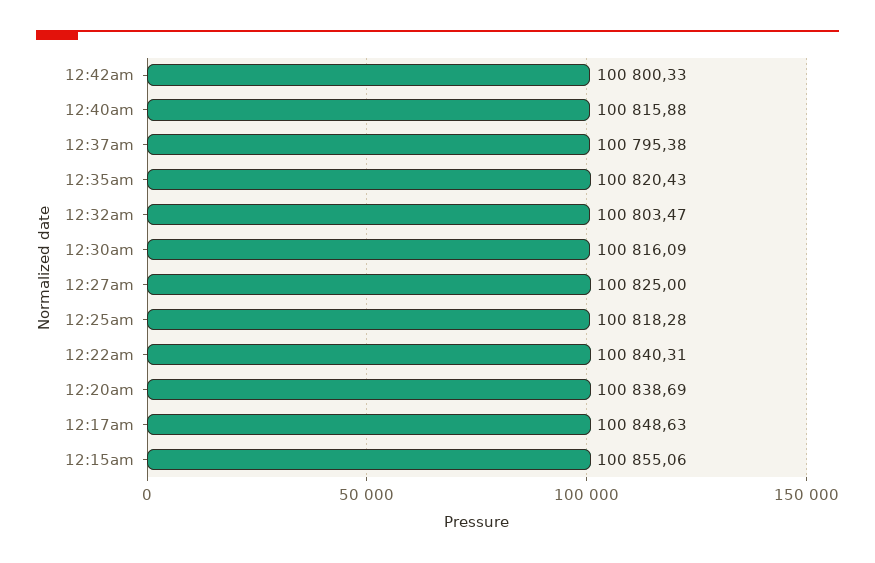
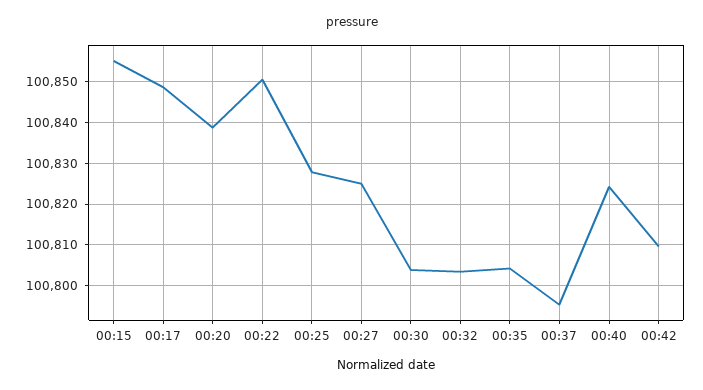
12:42am: 100800.33 -> 100810
12:40am: 100815.88 -> 100824
12:35am: 100820.43 -> 100804
12:30am: 100816.09 -> 100804
12:25am: 100818.28 -> 100828
12:22am: 100840.31 -> 100850

